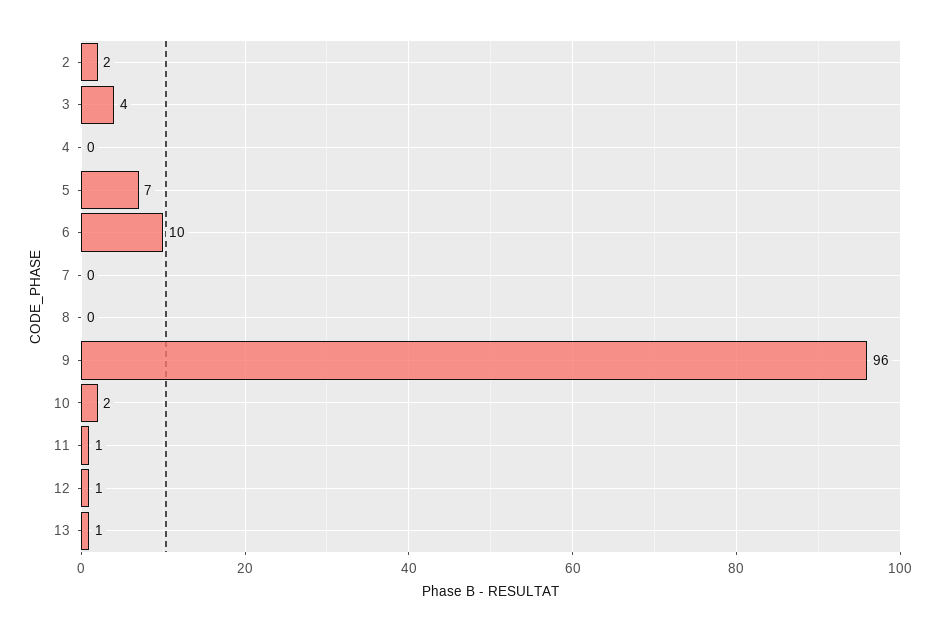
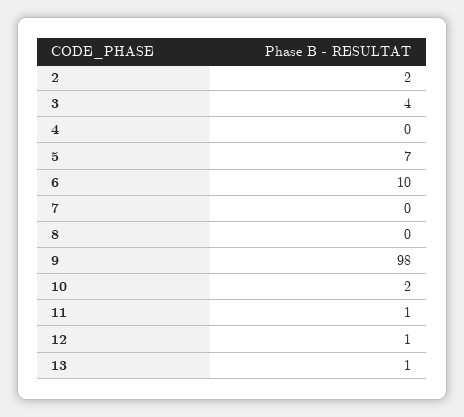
9: 96 -> 98

